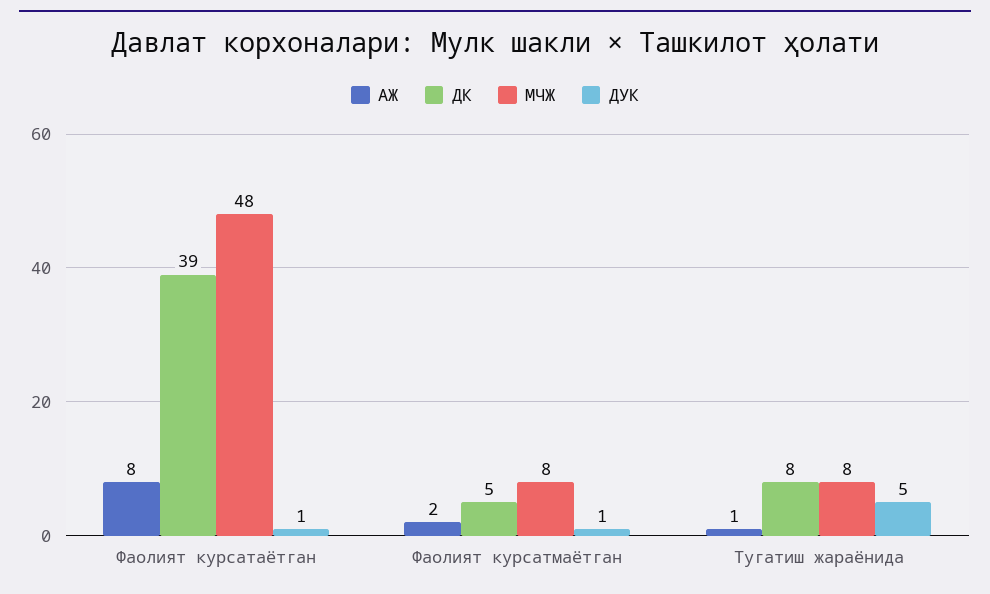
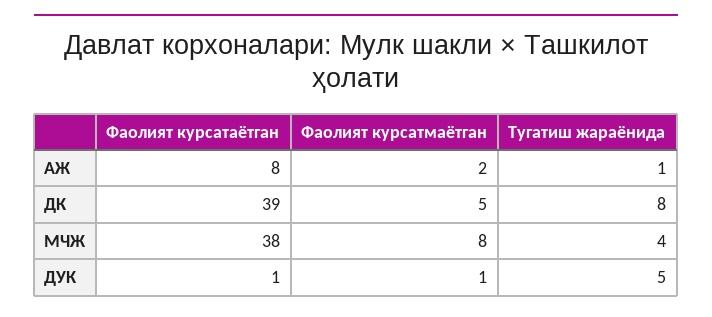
МЧЖ, Фаолият курсатаётган: 48 -> 38
МЧЖ, Тугатиш жараёнида: 8 -> 4

